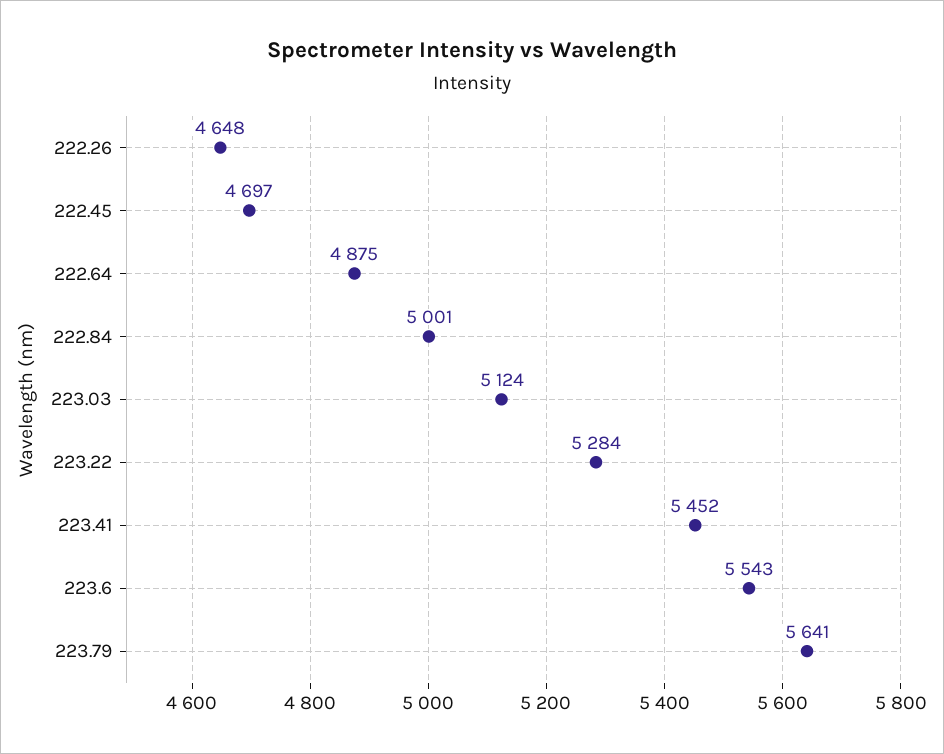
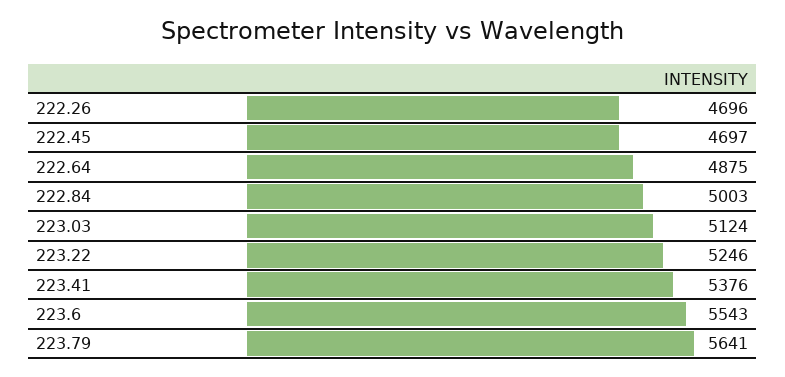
222.26: 4648 -> 4696
222.84: 5001 -> 5003
223.22: 5284 -> 5246
223.41: 5452 -> 5376

